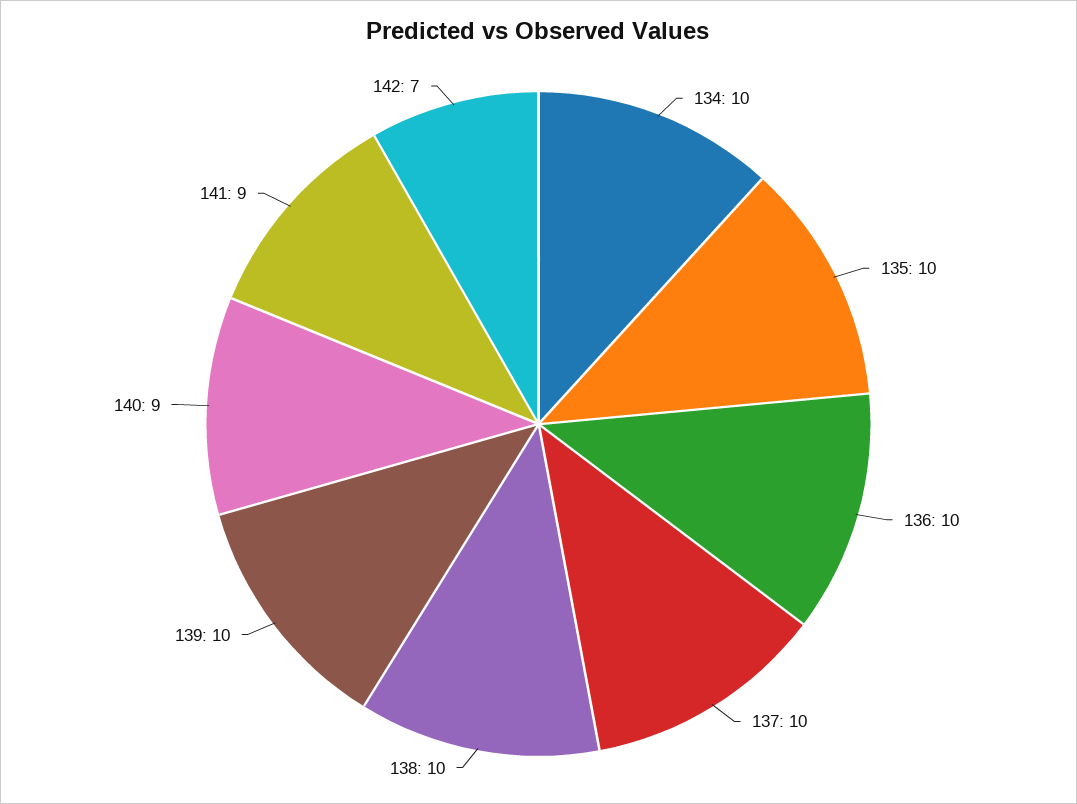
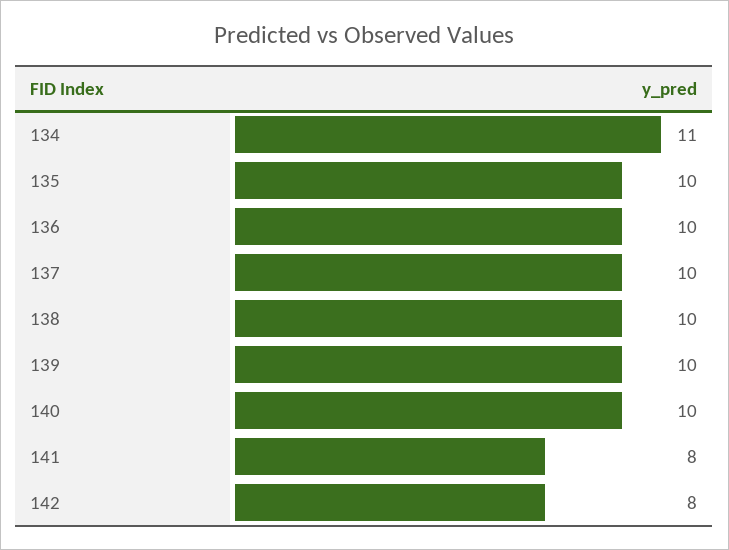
134: 10 -> 11
140: 9 -> 10
141: 9 -> 8
142: 7 -> 8

